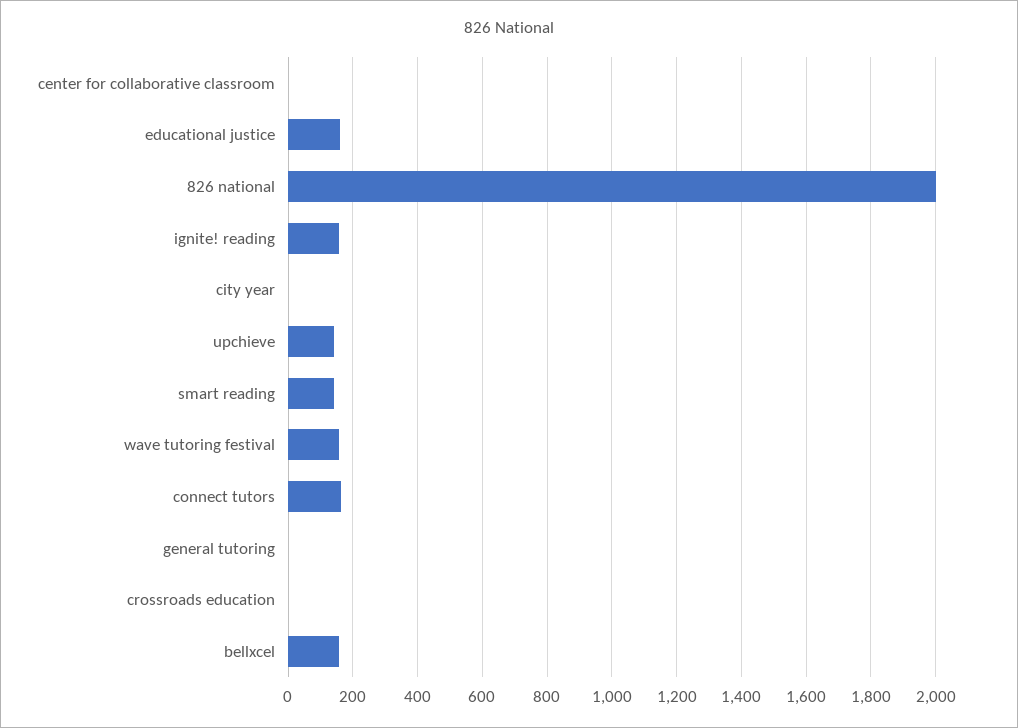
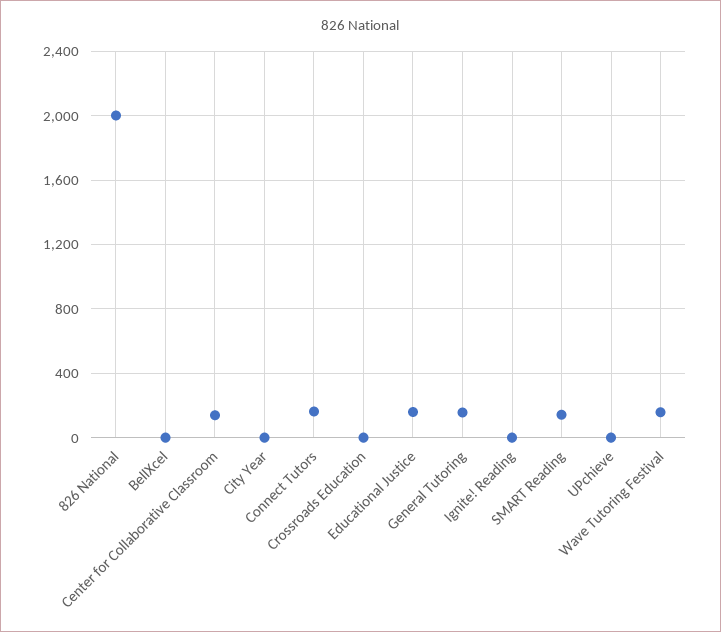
center for collaborative classroom: 0 -> 150
ignite! reading: 160 -> 0
upchieve: 140 -> 0
general tutoring: 0 -> 150
bellxcel: 160 -> 0

